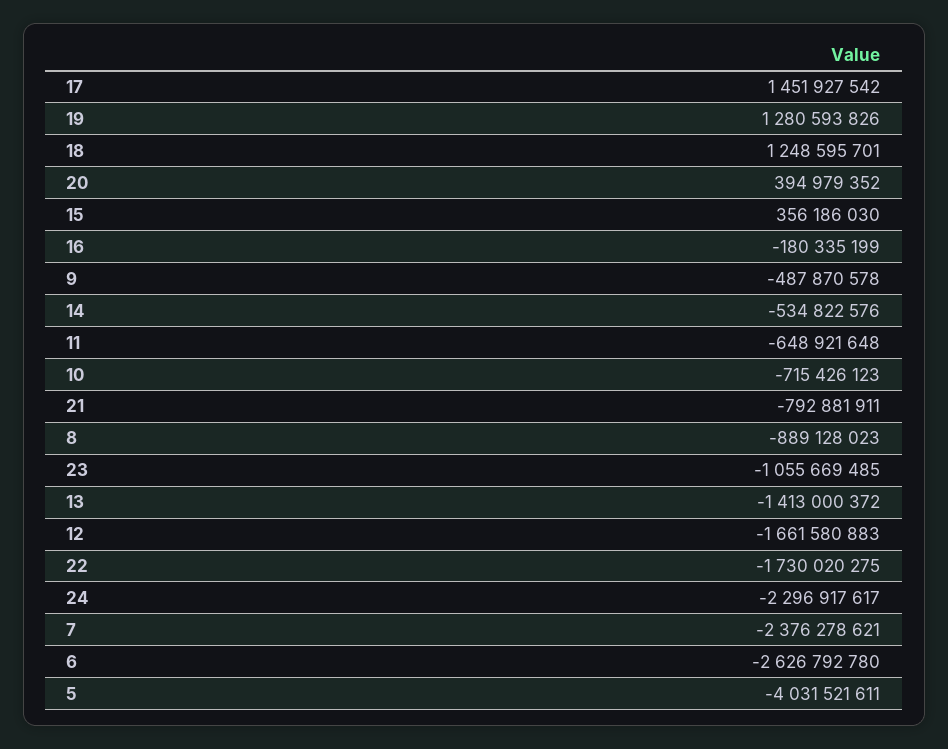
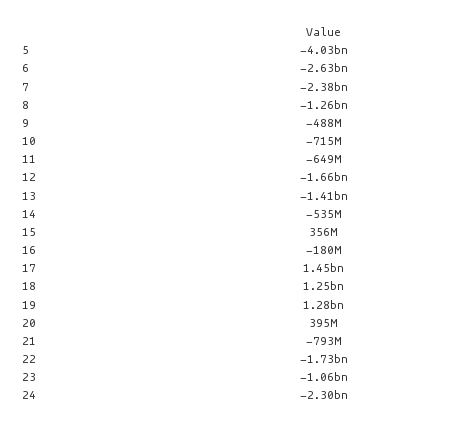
8: -889128023 -> -1260000000

